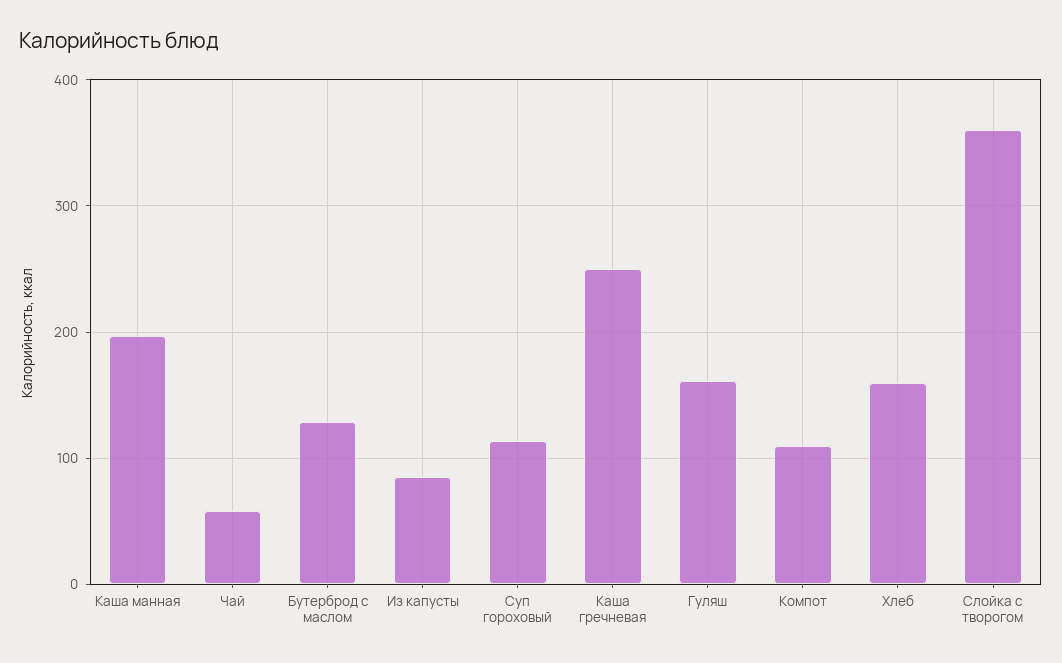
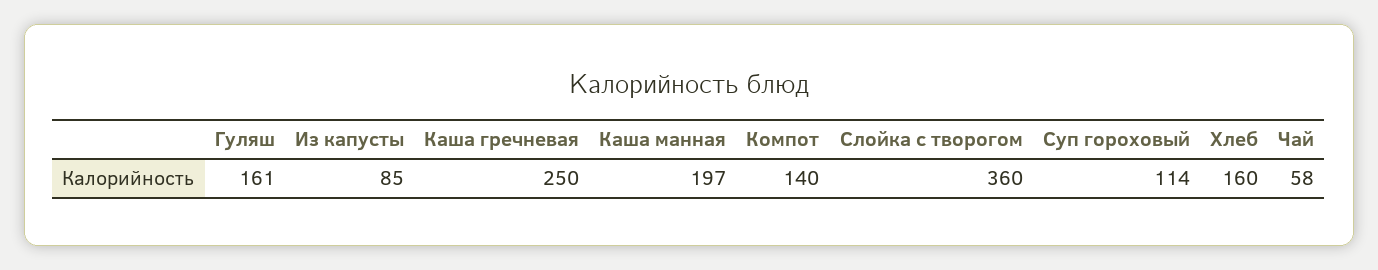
Бутерброд с маслом: 130 -> none
Компот: 110 -> 140

